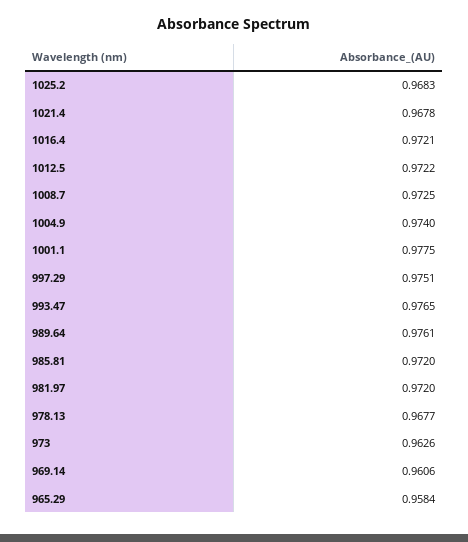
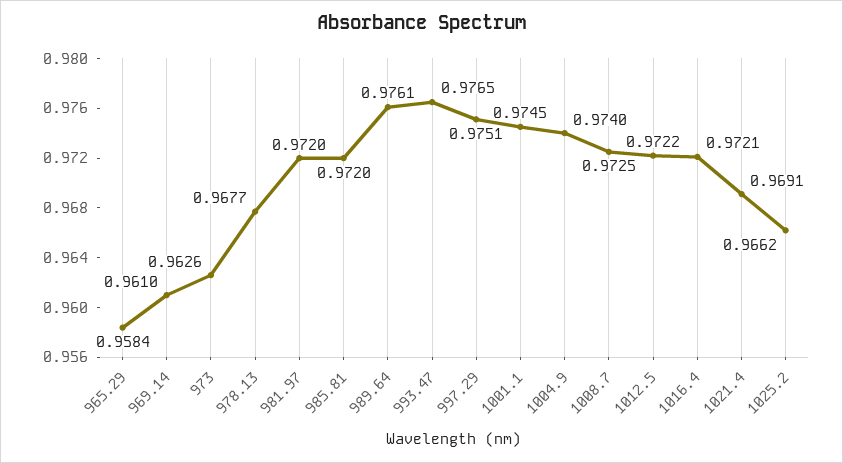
1025.2: 0.9683 -> 0.9662
1021.4: 0.9678 -> 0.9691
1001.1: 0.9775 -> 0.9745
969.14: 0.9606 -> 0.961

